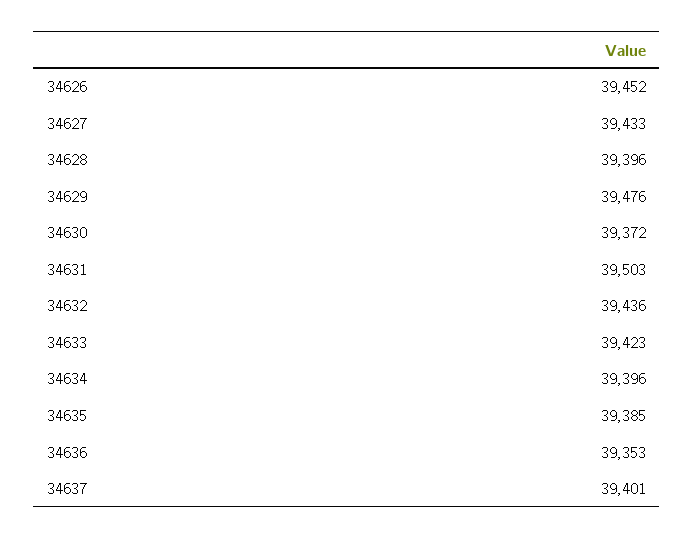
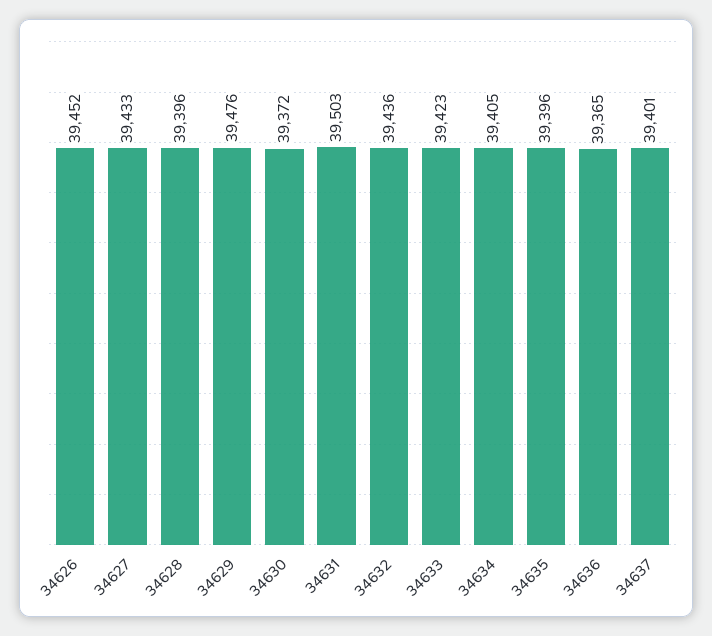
34634: 39396 -> 39405
34635: 39385 -> 39396
34636: 39353 -> 39365

